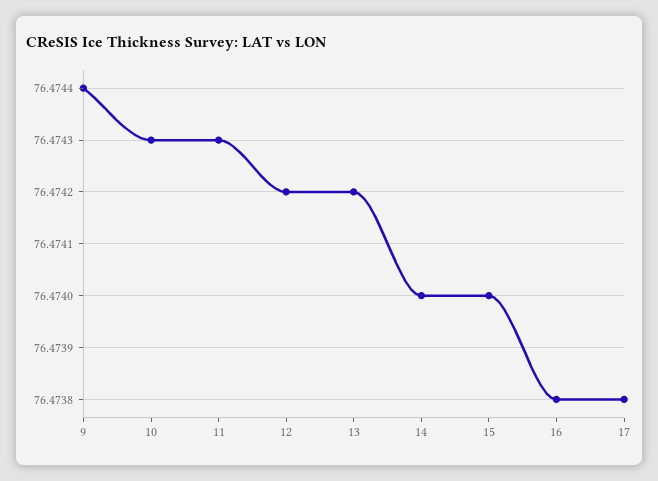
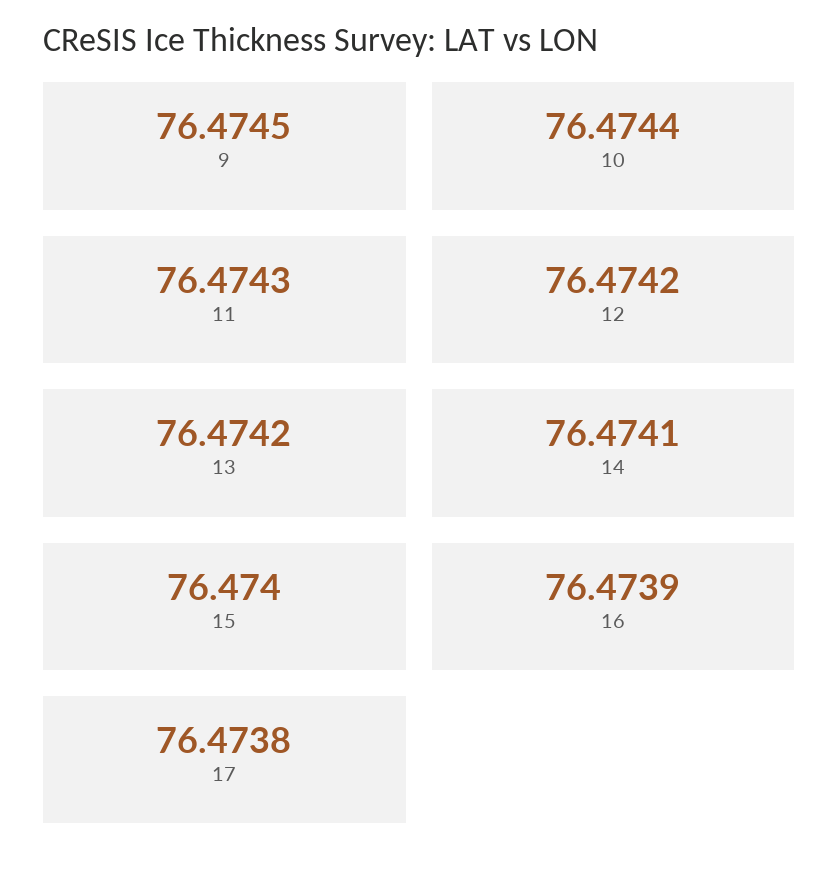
9: 76.4744 -> 76.4745
10: 76.4743 -> 76.4744
14: 76.474 -> 76.4741
16: 76.4738 -> 76.4739

